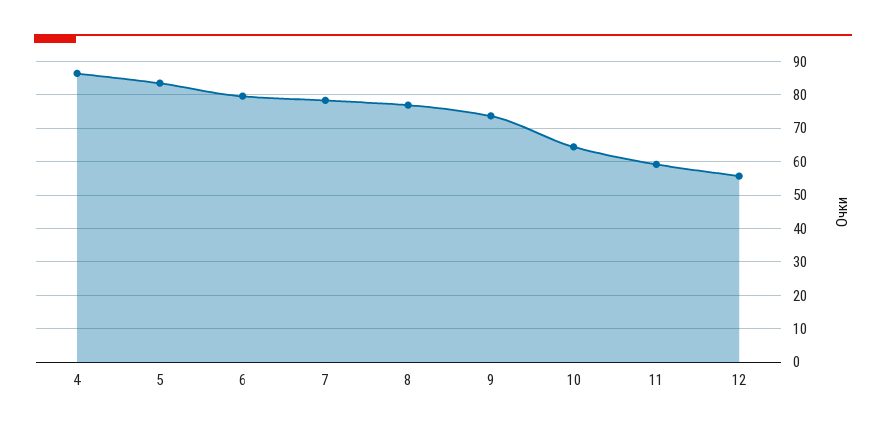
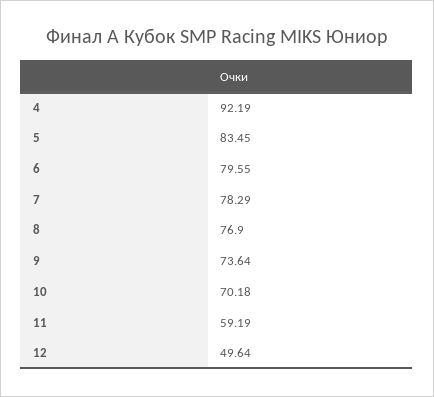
4: 86 -> 92.19
10: 64 -> 70.18
12: 56 -> 49.64

